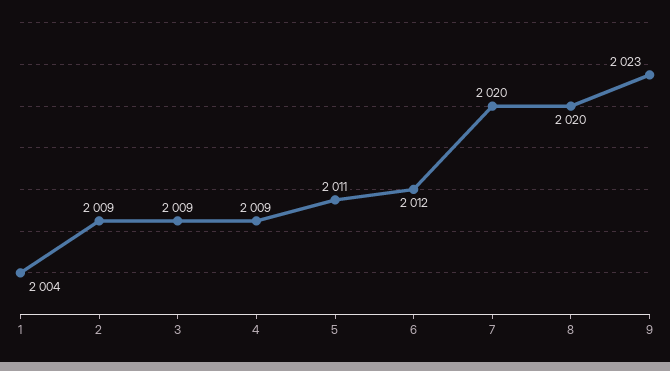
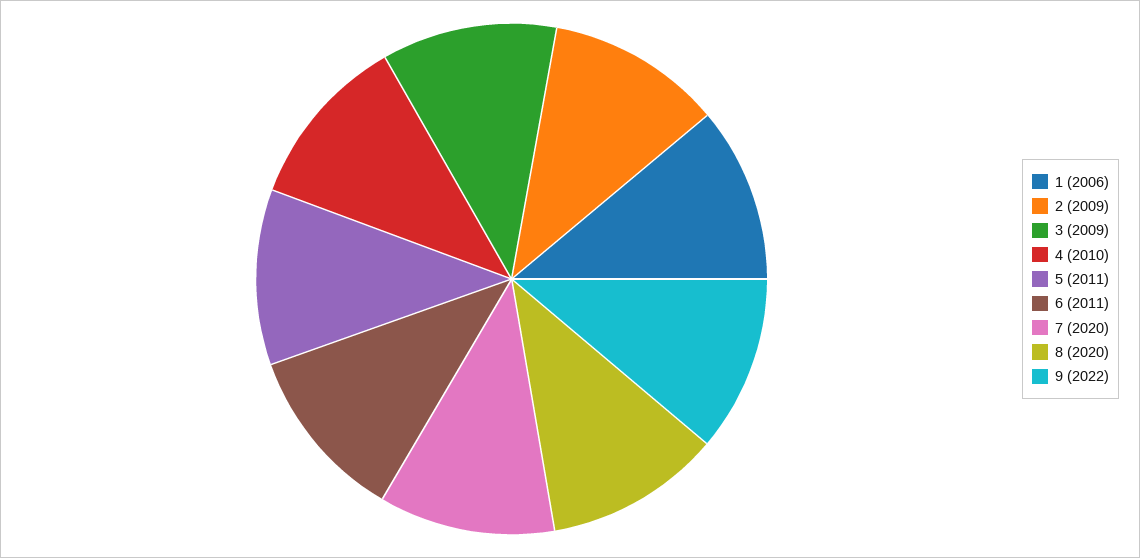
1: 2004 -> 2006
4: 2009 -> 2010
6: 2012 -> 2011
9: 2023 -> 2022

